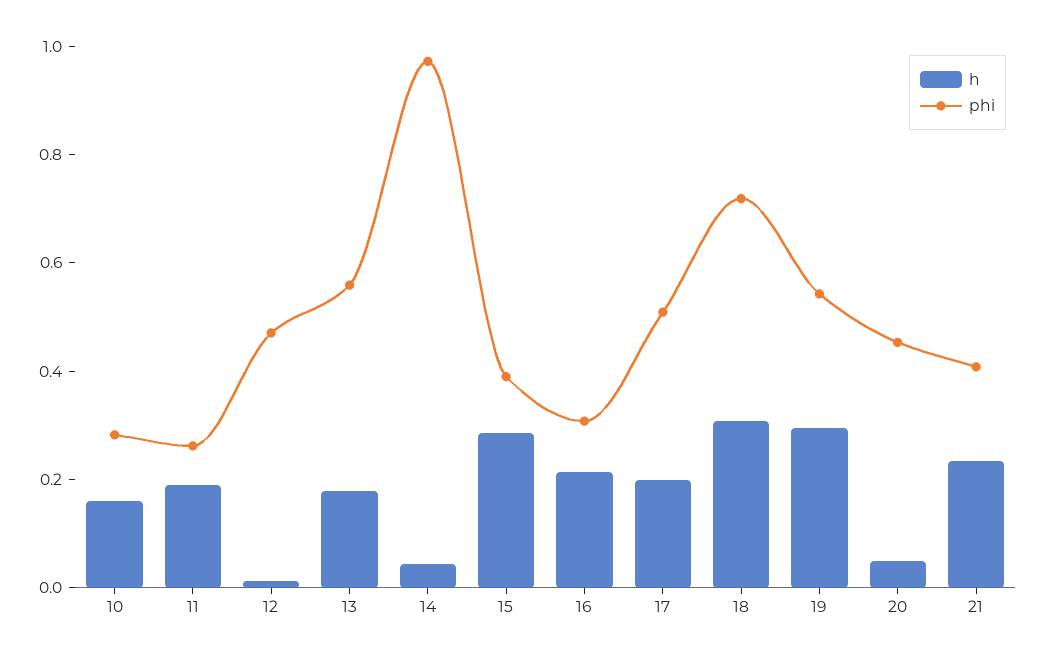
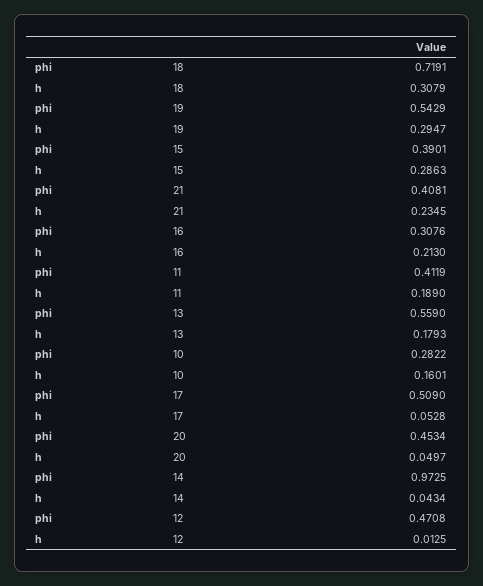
phi, 11: 0.25 -> 0.4119
h, 17: 0.2 -> 0.0528

